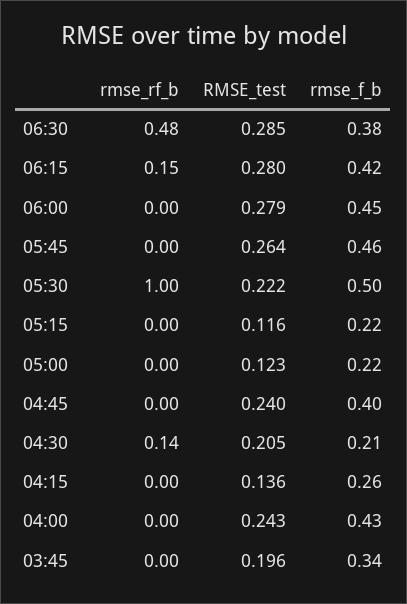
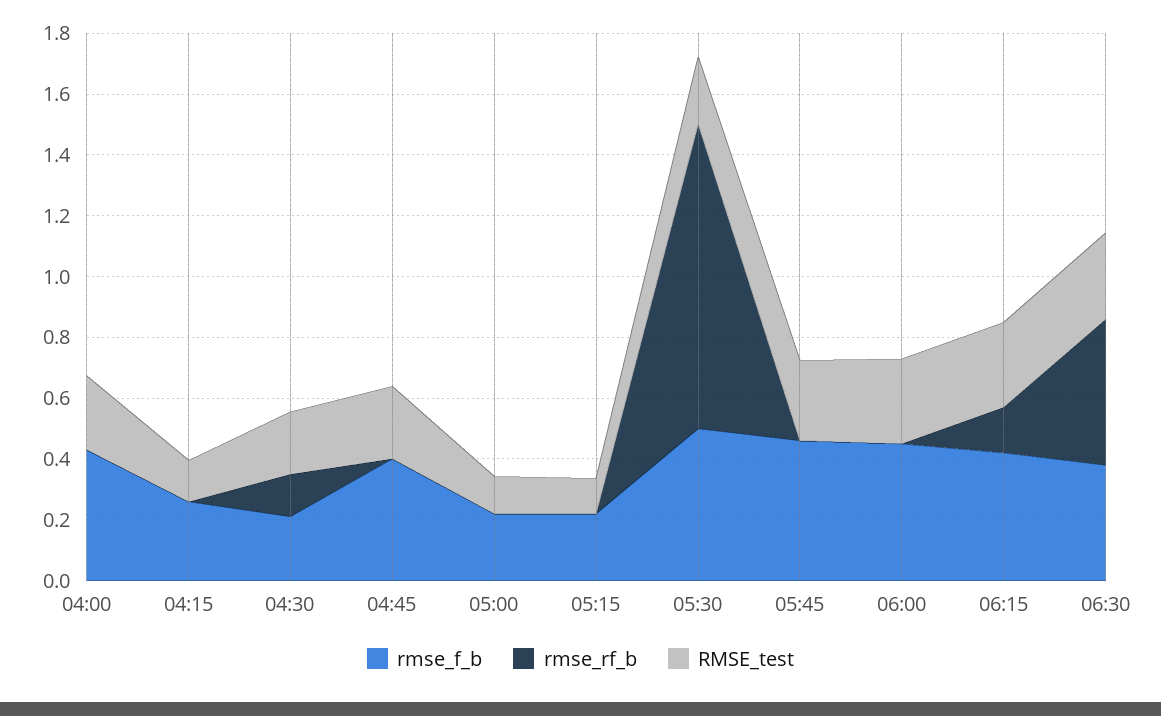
rmse_rf_b, 03:45: 0 -> none
RMSE_test, 03:45: 0.196 -> none
rmse_f_b, 03:45: 0.34 -> none

